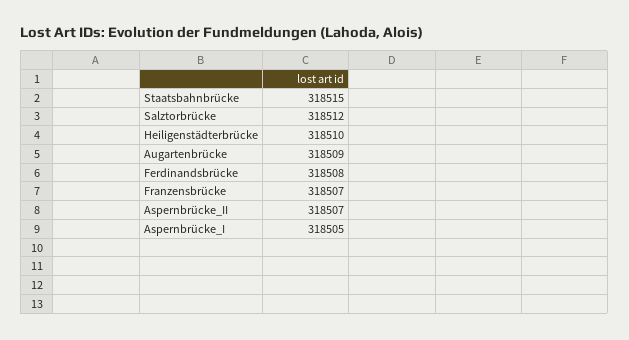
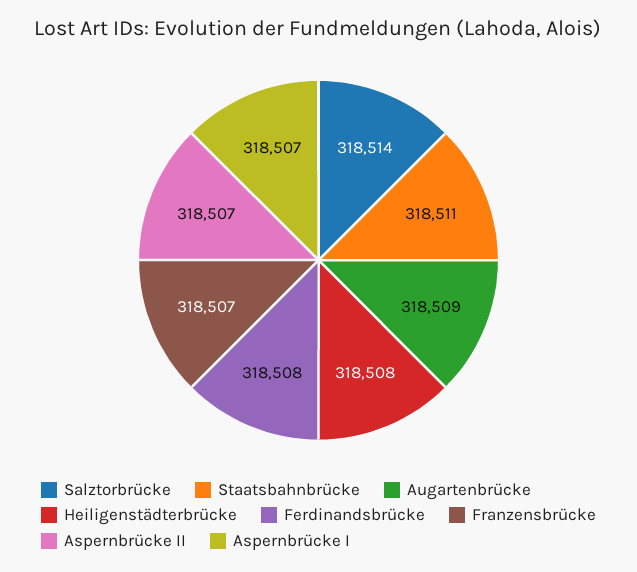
Staatsbahnbrücke: 318515 -> 318511
Salztorbrücke: 318512 -> 318514
Heiligenstädterbrücke: 318510 -> 318508
Aspernbrücke_I: 318505 -> 318507

